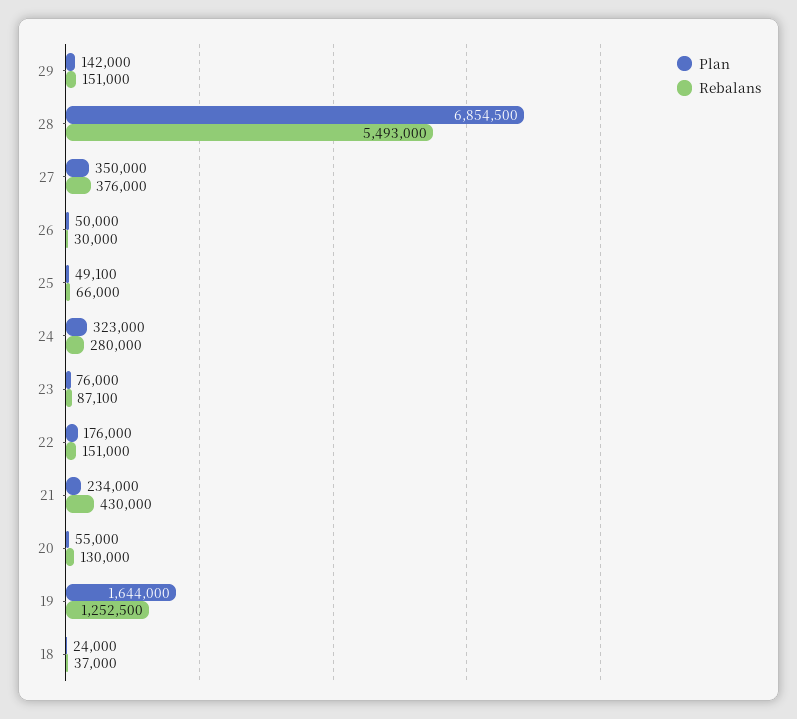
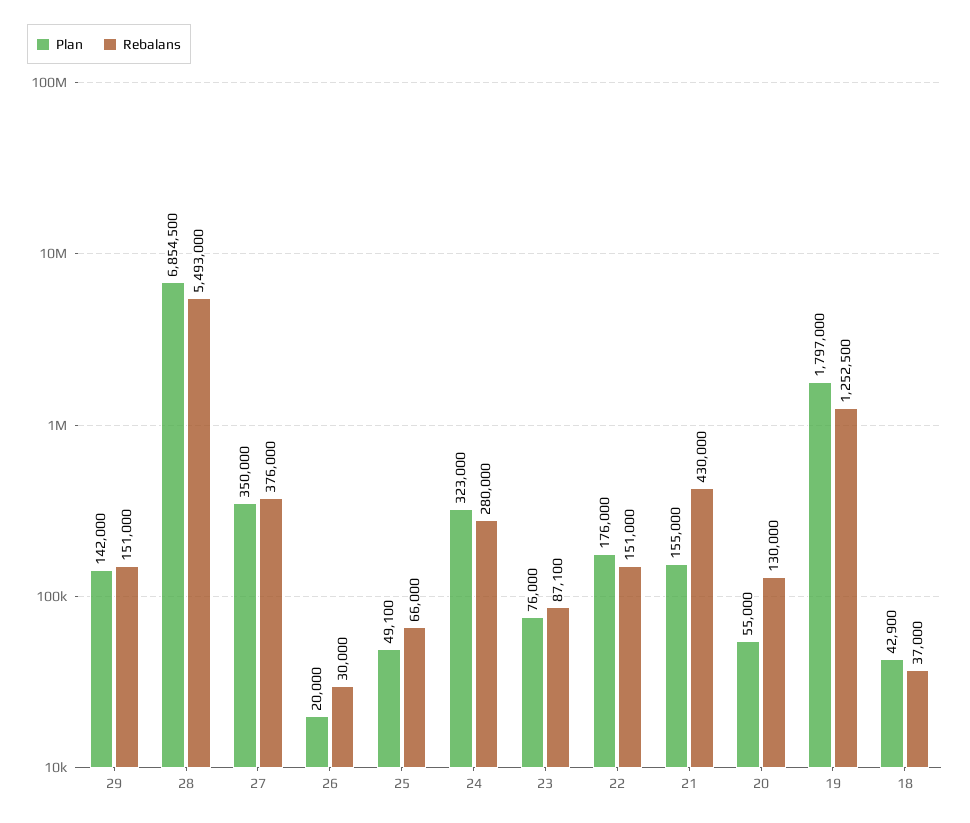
Plan, 26: 50000 -> 20000
Plan, 21: 234000 -> 155000
Plan, 19: 1644000 -> 1797000
Plan, 18: 24000 -> 42900

